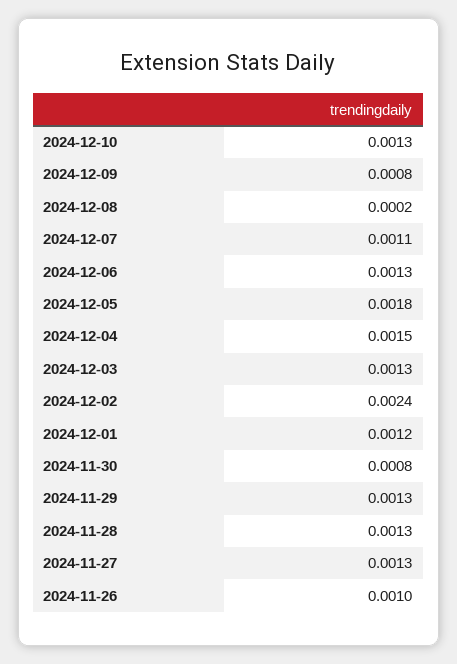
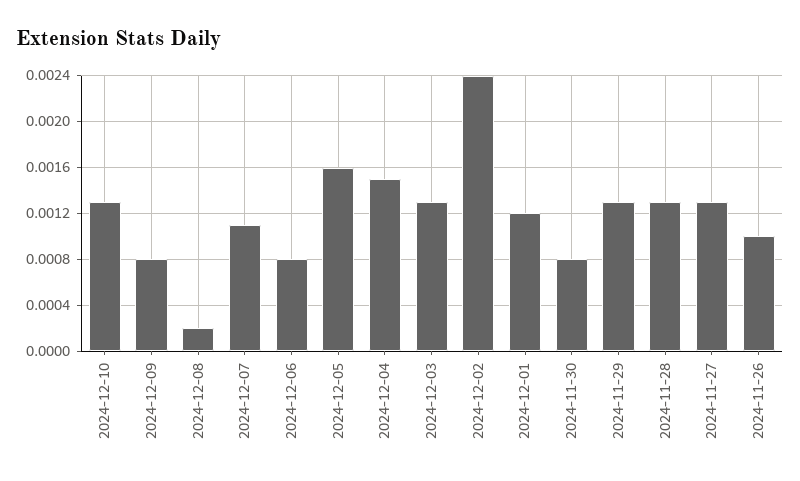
2024-12-06: 0.0013 -> 0.0008
2024-12-05: 0.0018 -> 0.0016

